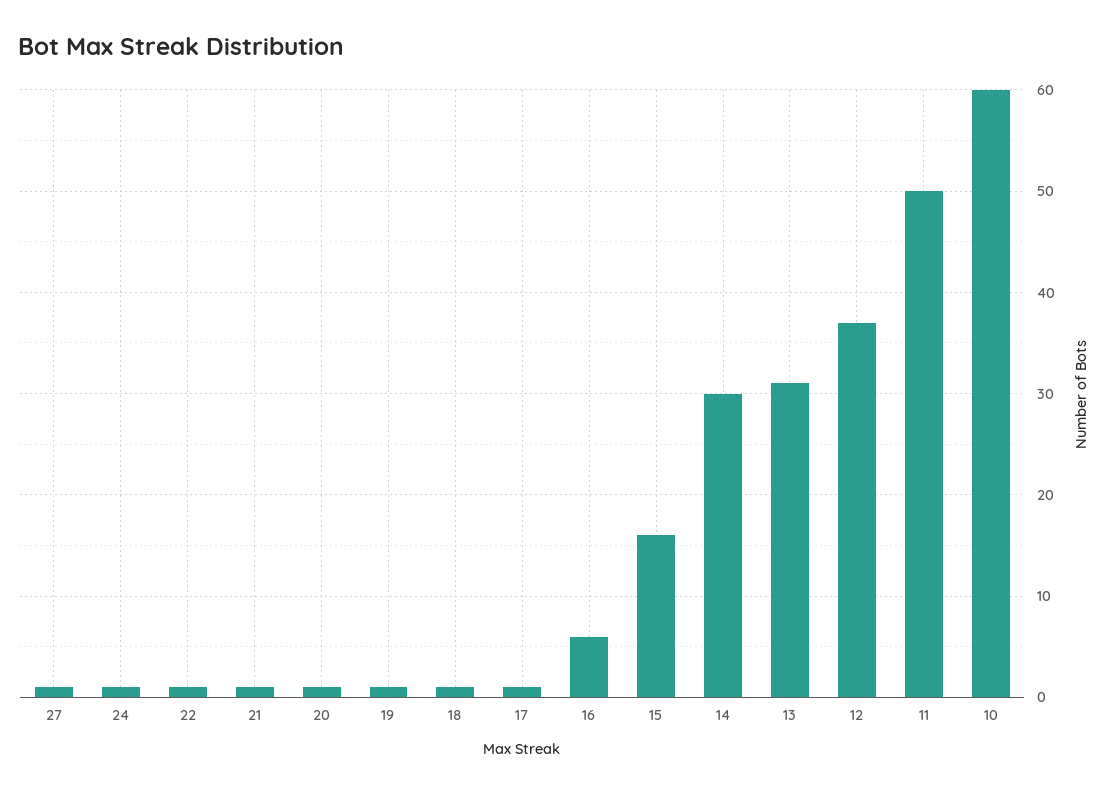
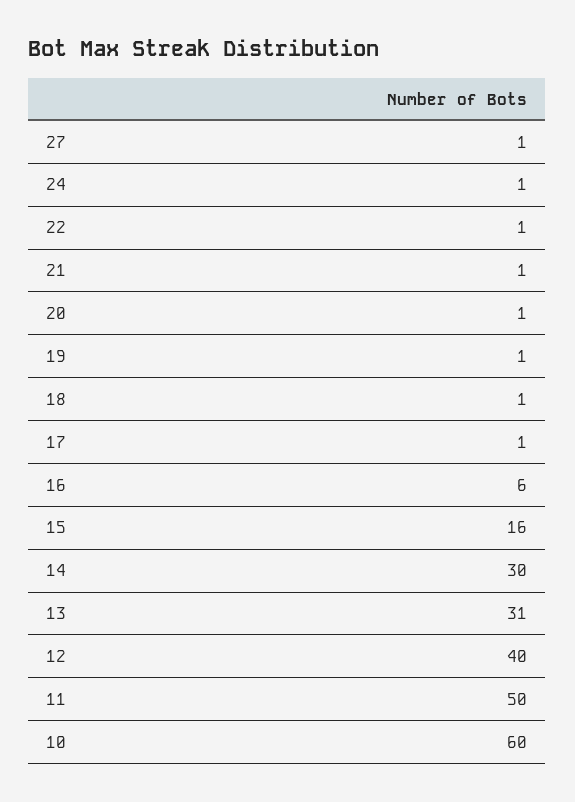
12: 37 -> 40

